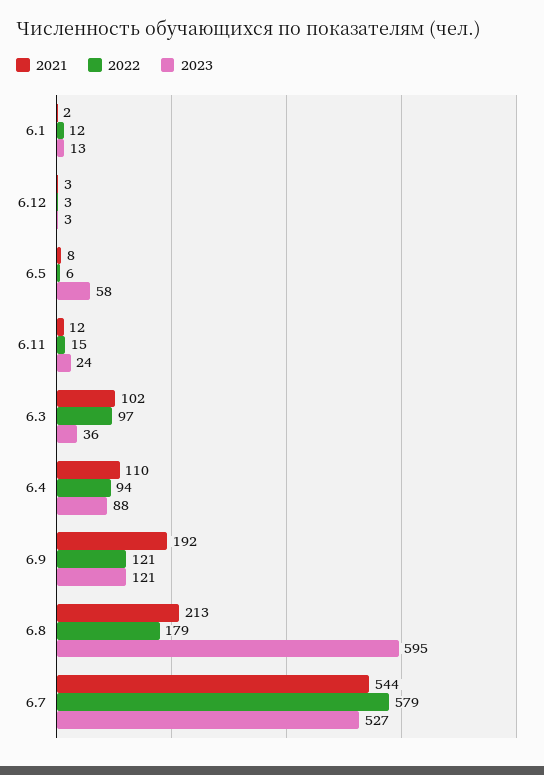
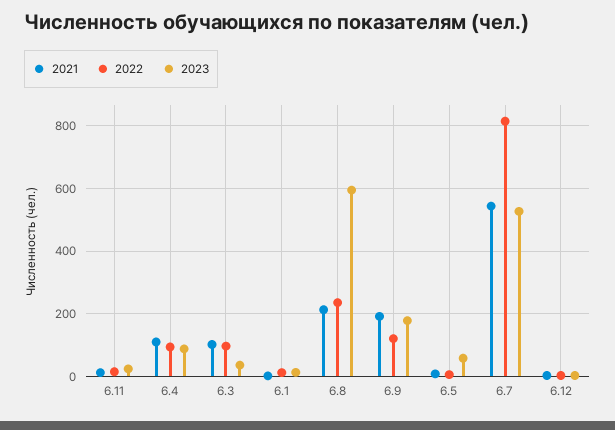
2023, 6.9: 121 -> 180
2022, 6.8: 179 -> 240
2022, 6.7: 579 -> 820

